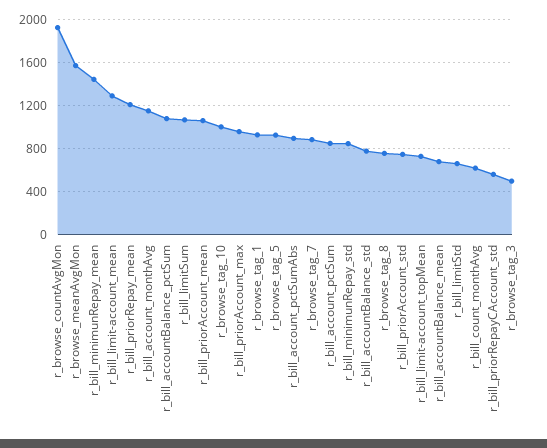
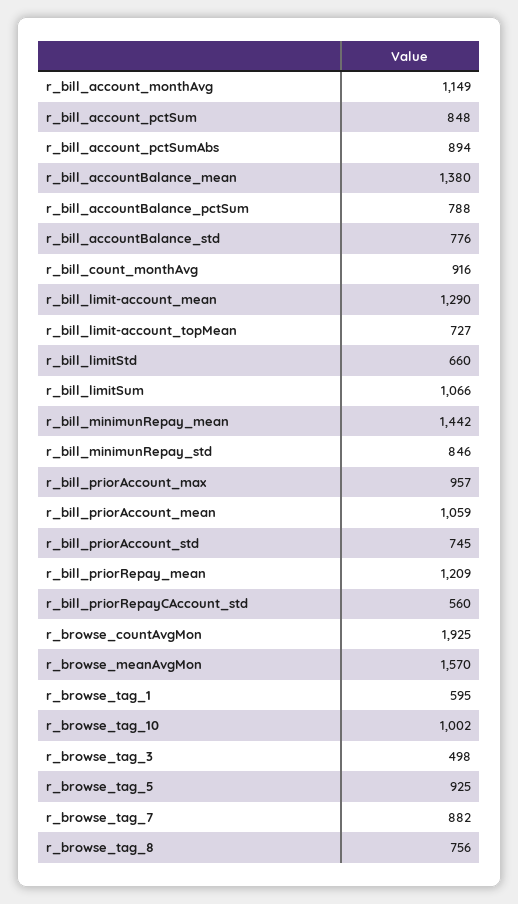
r_bill_accountBalance_pctSum: 1100 -> 788
r_browse_tag_1: 900 -> 595
r_bill_accountBalance_mean: 700 -> 1380
r_bill_count_monthAvg: 600 -> 916

